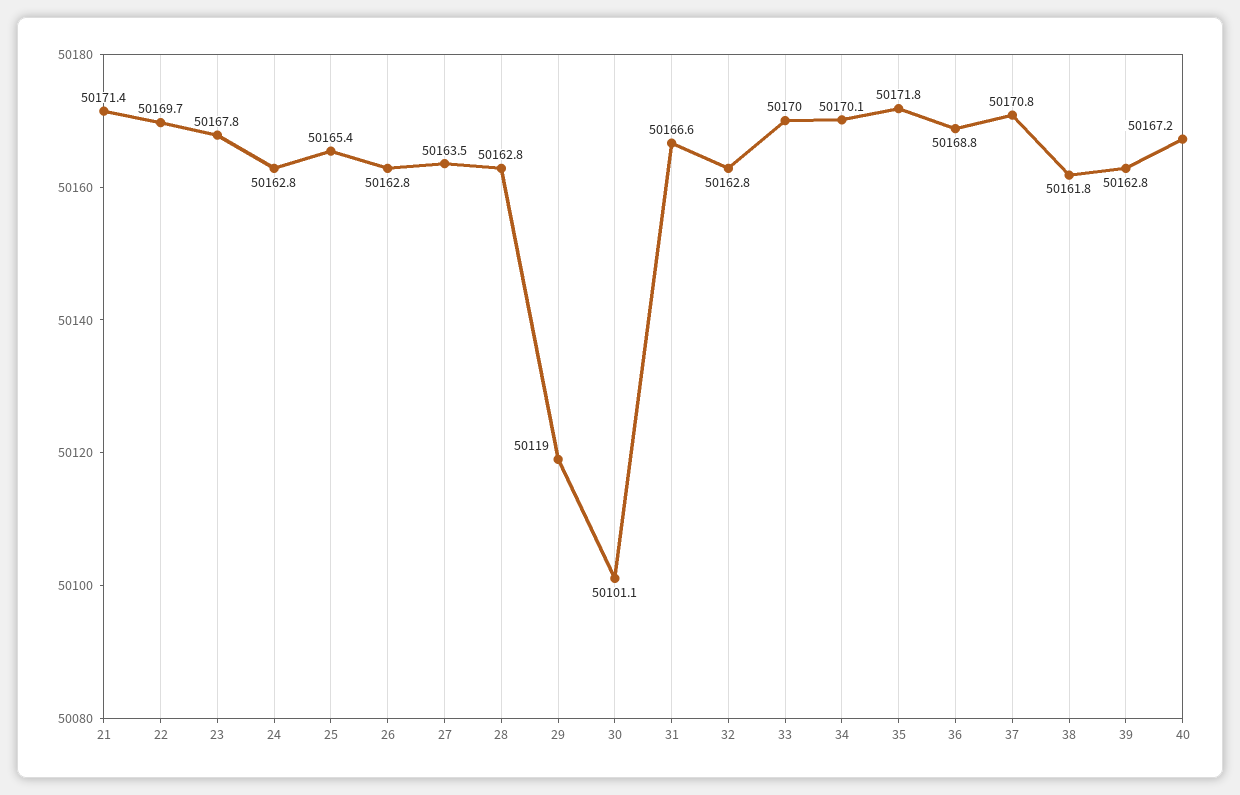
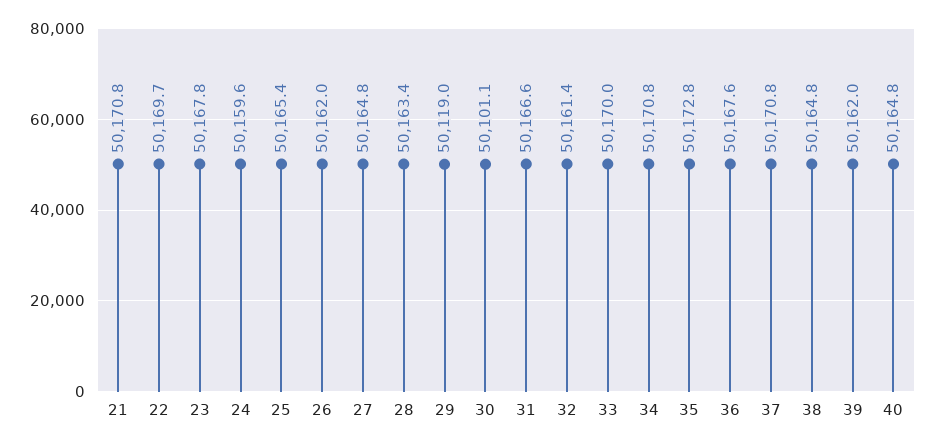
21: 50171.4 -> 50170.8
24: 50162.8 -> 50159.6
26: 50162.8 -> 50162
27: 50163.5 -> 50164.8
28: 50162.8 -> 50163.4
32: 50162.8 -> 50161.4
34: 50170.1 -> 50170.8
35: 50171.8 -> 50172.8
36: 50168.8 -> 50167.6
38: 50161.8 -> 50164.8
39: 50162.8 -> 50162
40: 50167.2 -> 50164.8

